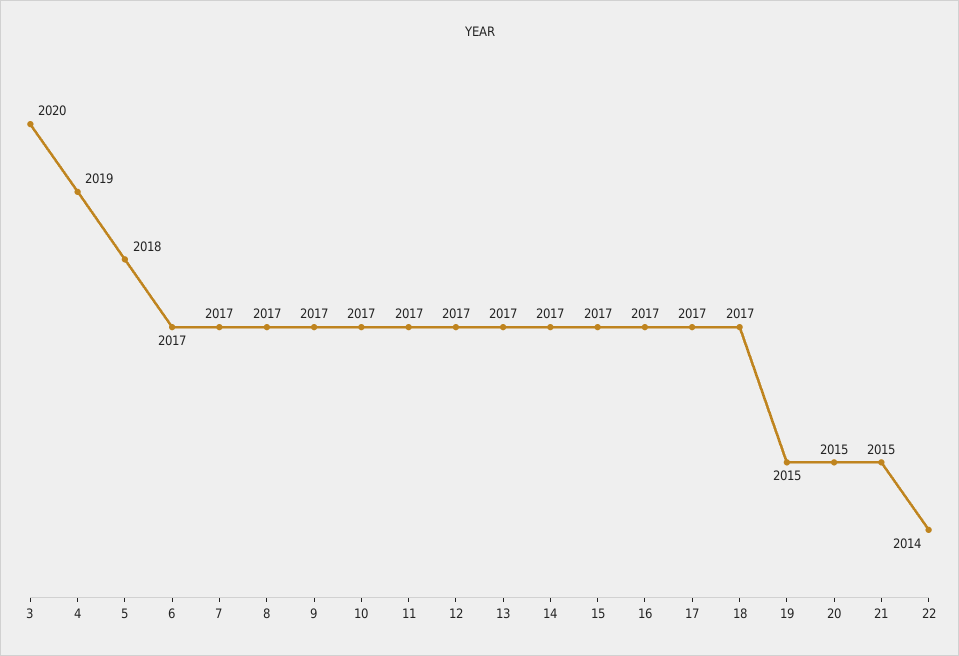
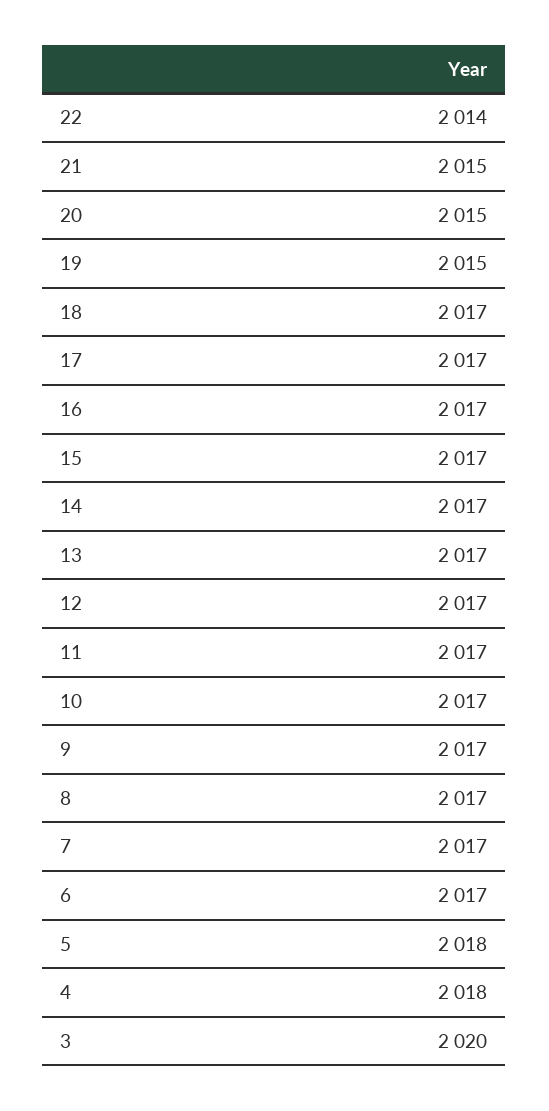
4: 2019 -> 2018

